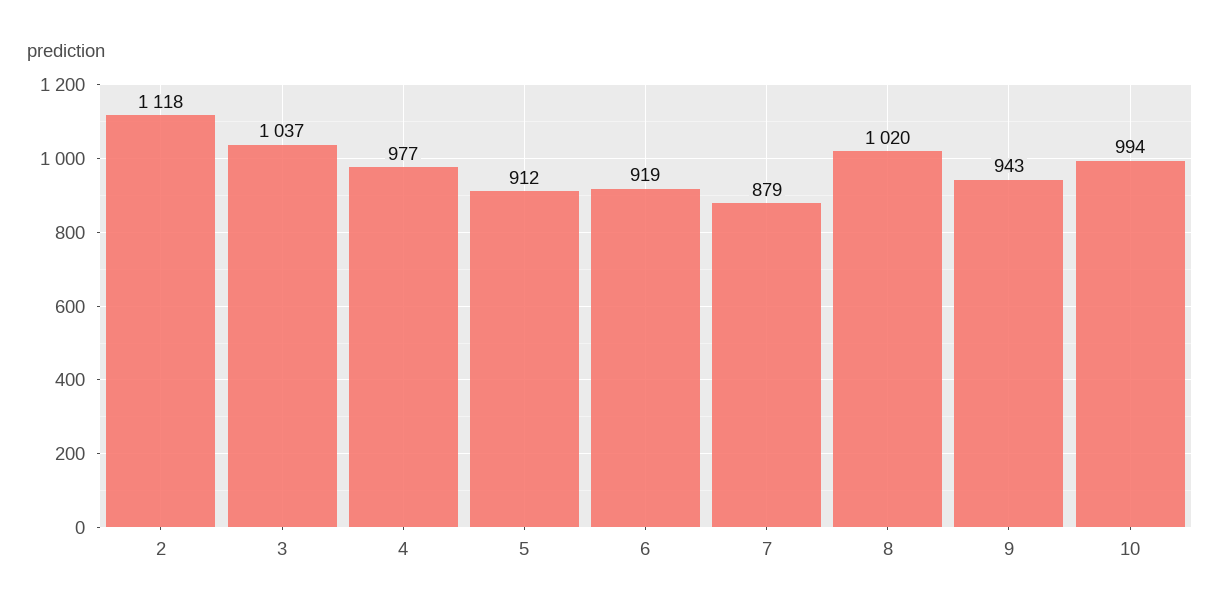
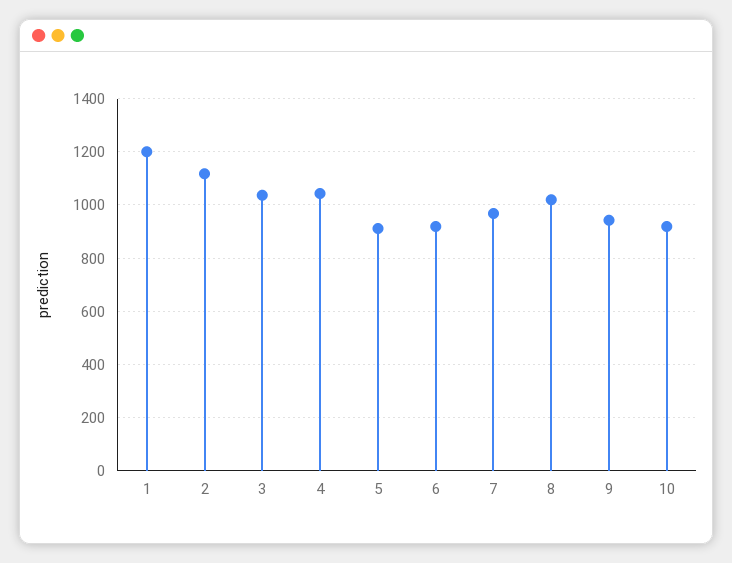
4: 977 -> 1050
7: 879 -> 975
10: 994 -> 925
1: none -> 1200

